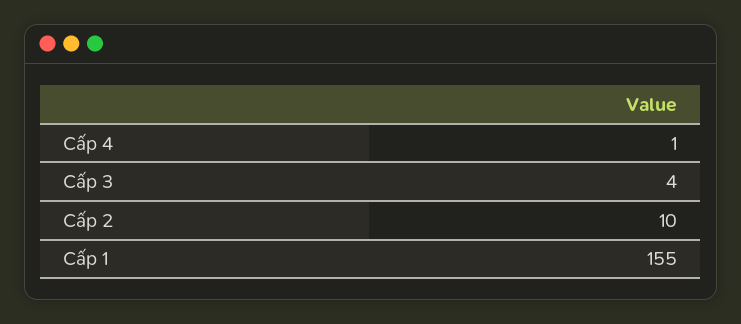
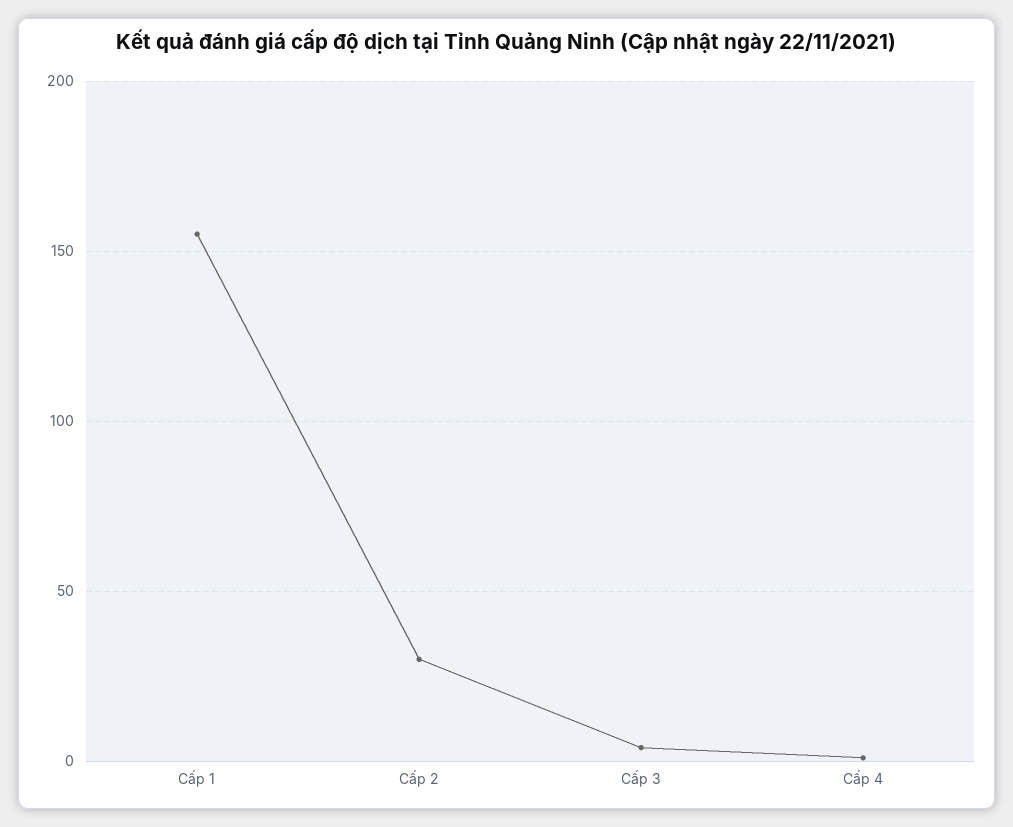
Cấp 2: 10 -> 30

